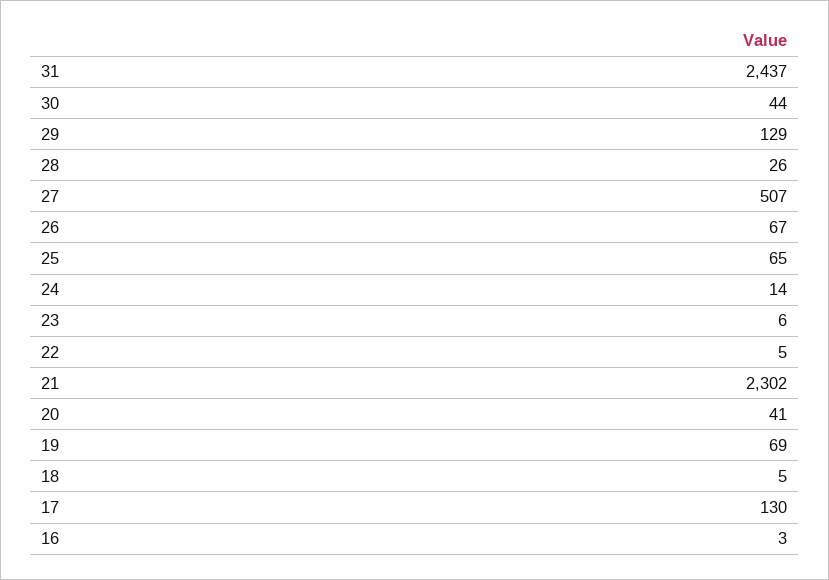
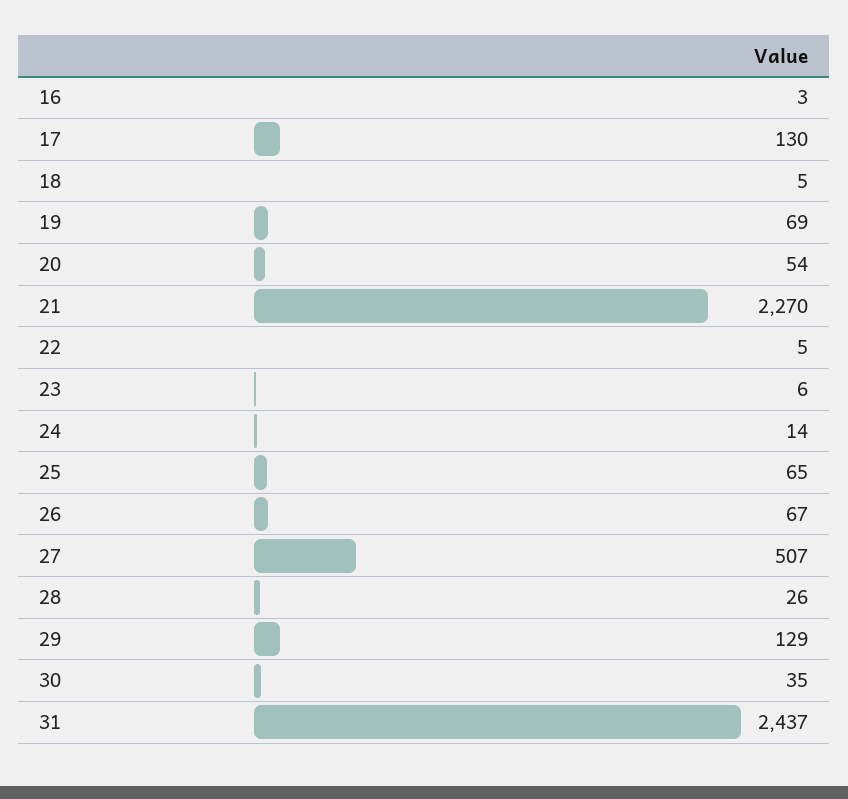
30: 44 -> 35
21: 2302 -> 2270
20: 41 -> 54

